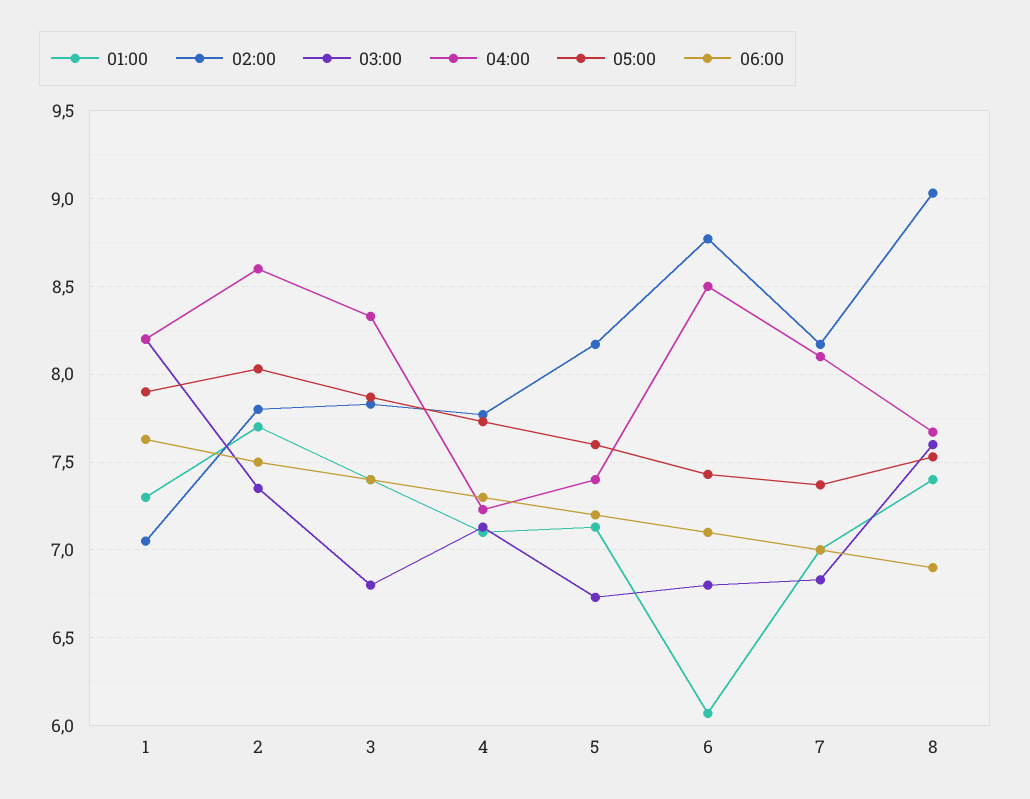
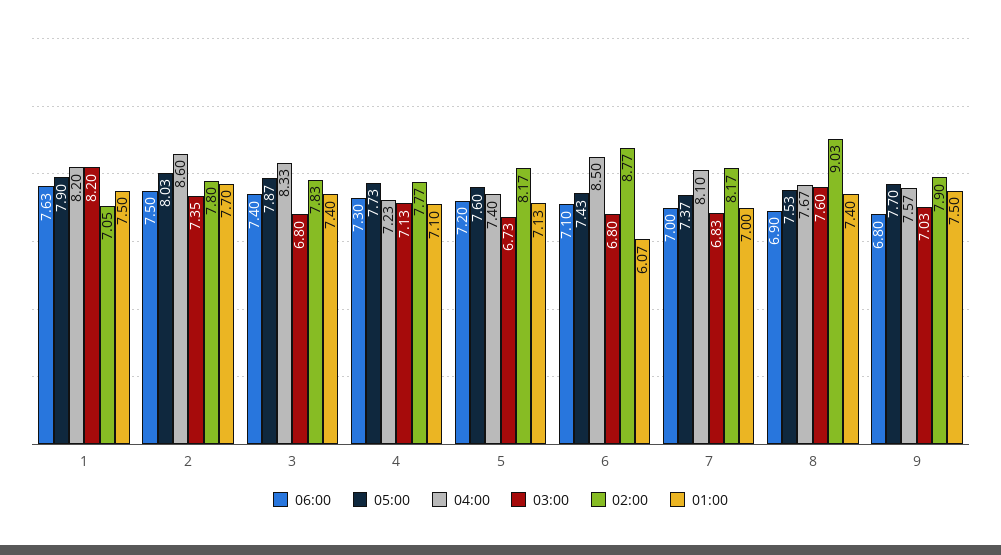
01:00, 1: 7.3 -> 7.5
06:00, 9: none -> 6.8
05:00, 9: none -> 7.7
04:00, 9: none -> 7.57
03:00, 9: none -> 7.03
02:00, 9: none -> 7.9
01:00, 9: none -> 7.5

